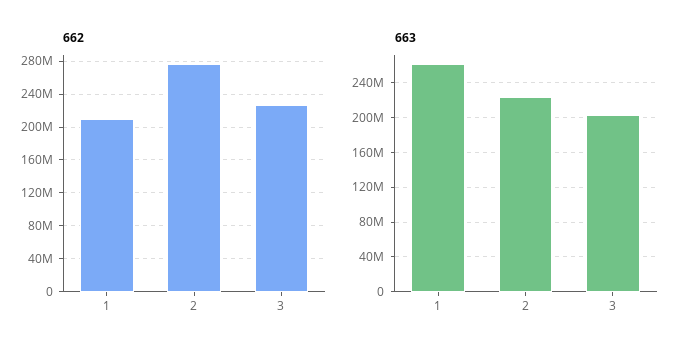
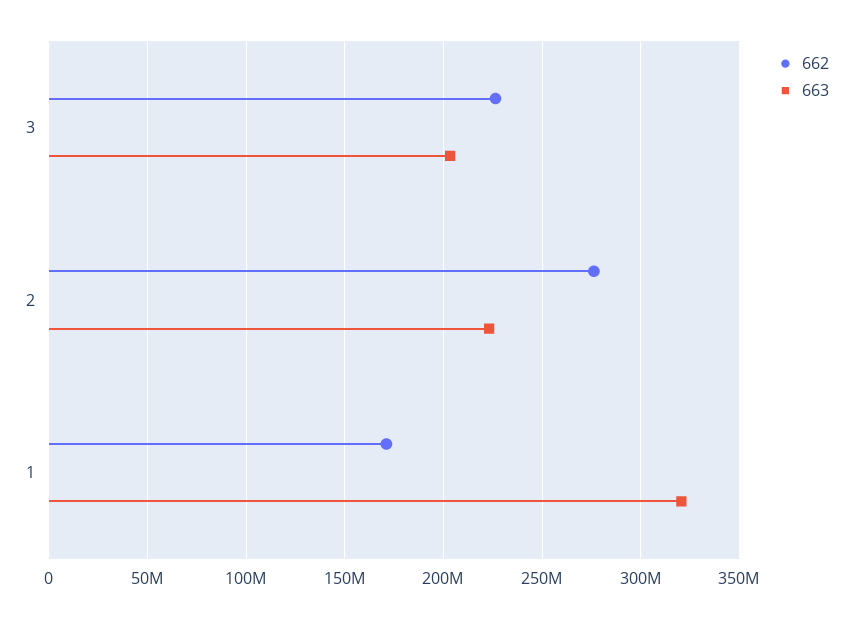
662, 1: 210000000 -> 170000000
663, 1: 260000000 -> 320000000

